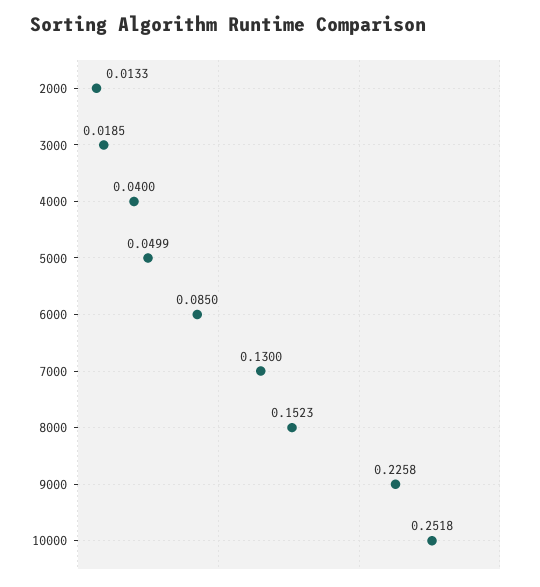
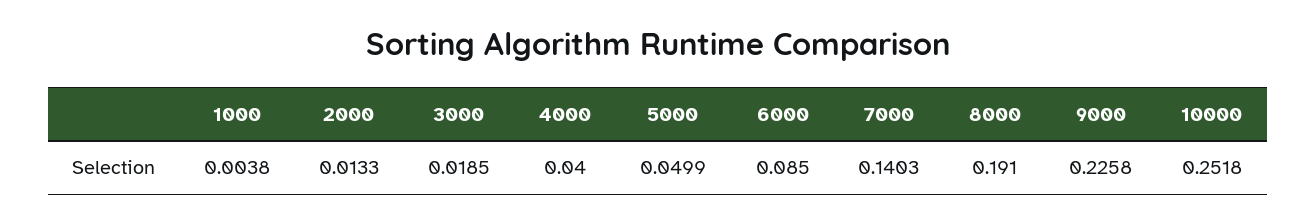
7000: 0.13 -> 0.1403
8000: 0.1523 -> 0.191
1000: none -> 0.0038

